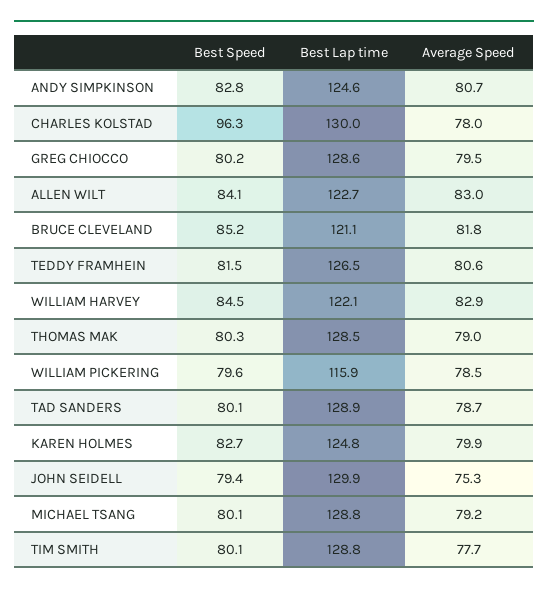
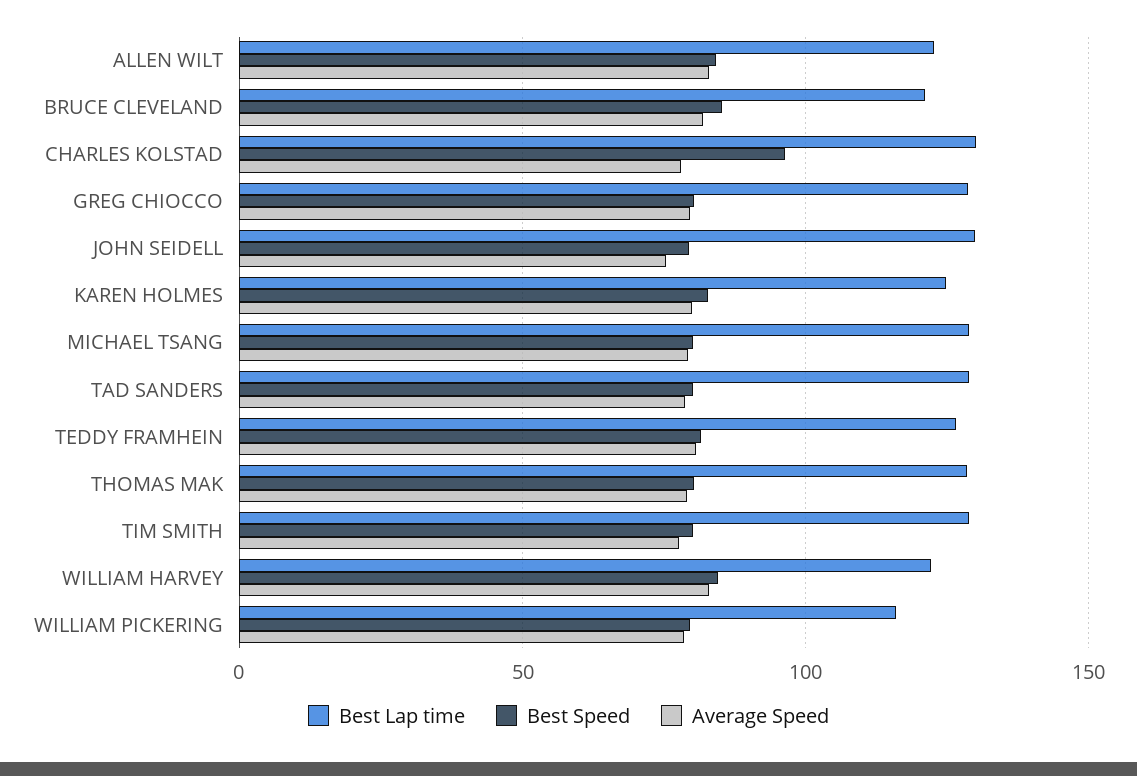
Best Speed, ANDY SIMPKINSON: 82.8 -> none
Best Lap time, ANDY SIMPKINSON: 124.6 -> none
Average Speed, ANDY SIMPKINSON: 80.7 -> none

